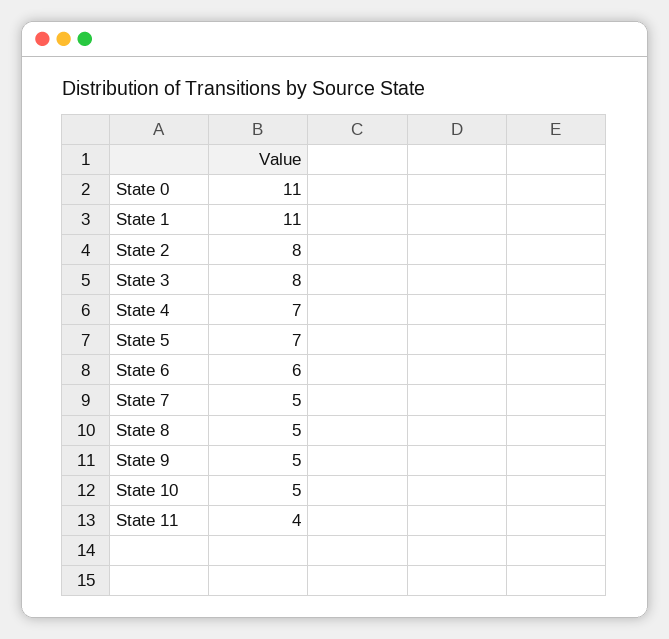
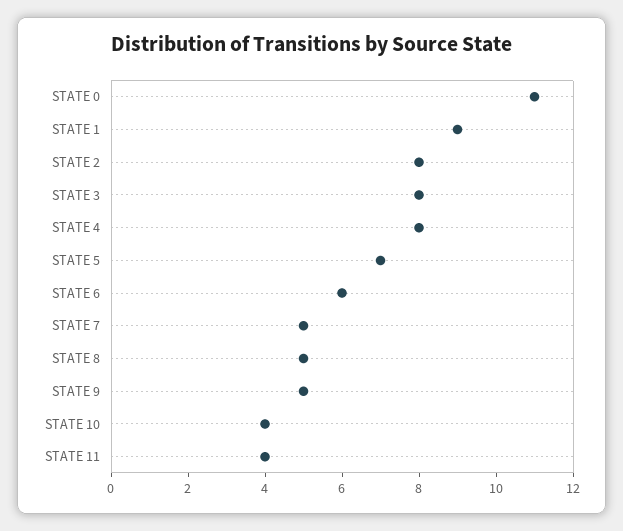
State 1: 11 -> 9
State 4: 7 -> 8
State 10: 5 -> 4

